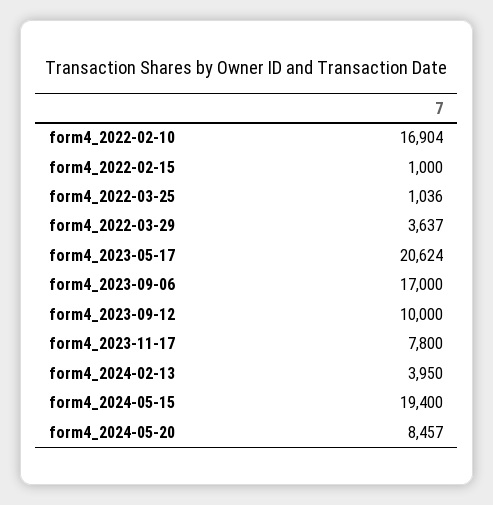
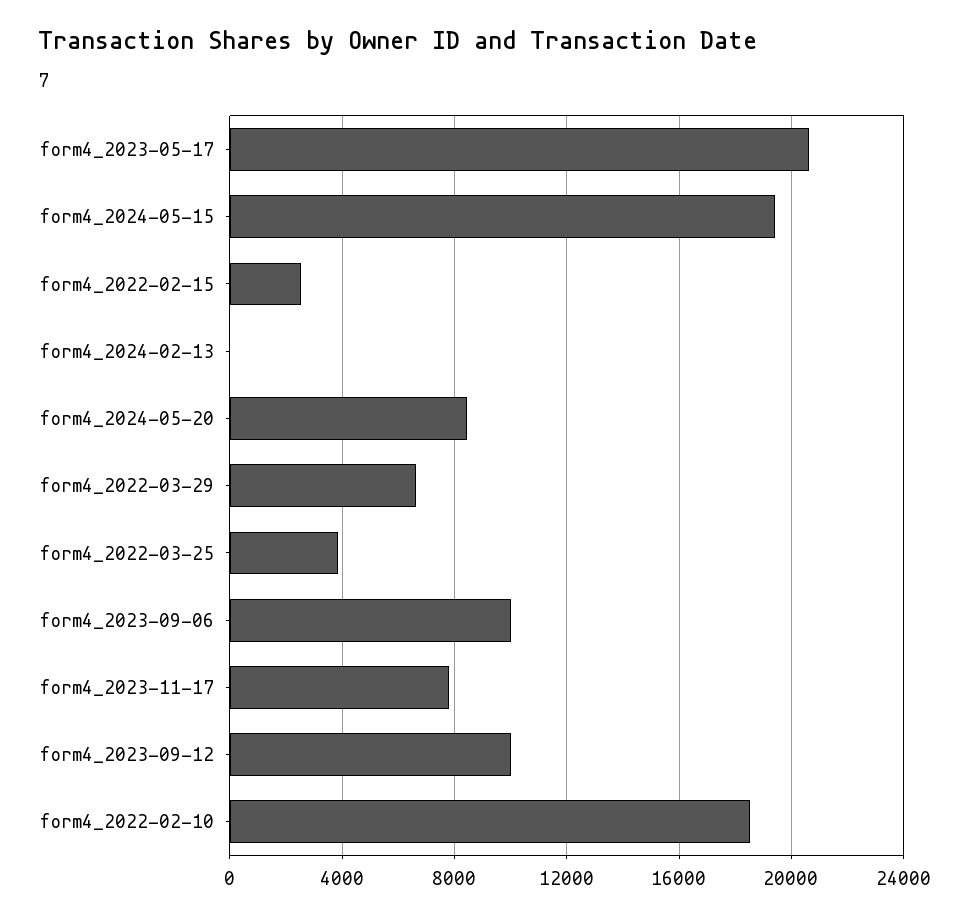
form4_2022-02-10: 16904 -> 18500
form4_2022-02-15: 1000 -> 2500
form4_2022-03-25: 1036 -> 4000
form4_2022-03-29: 3637 -> 6500
form4_2023-09-06: 17000 -> 10000
form4_2024-02-13: 3950 -> 0

